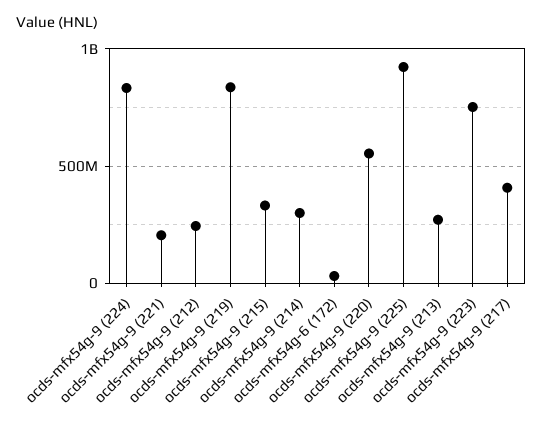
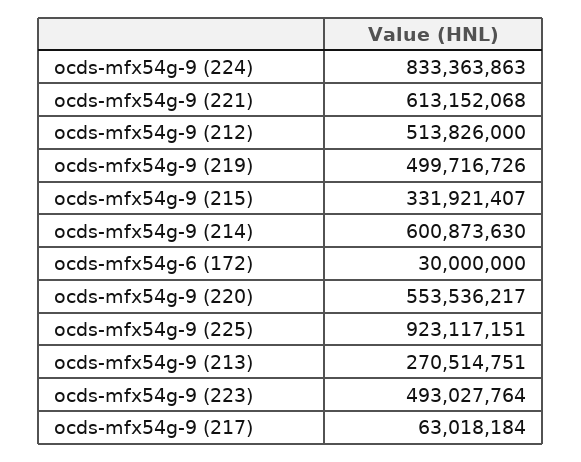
ocds-mfx54g-9 (221): 200000000 -> 613152068
ocds-mfx54g-9 (212): 250000000 -> 513826000
ocds-mfx54g-9 (219): 850000000 -> 499716726
ocds-mfx54g-9 (214): 300000000 -> 600873630
ocds-mfx54g-9 (223): 750000000 -> 493027764
ocds-mfx54g-9 (217): 400000000 -> 63018184

